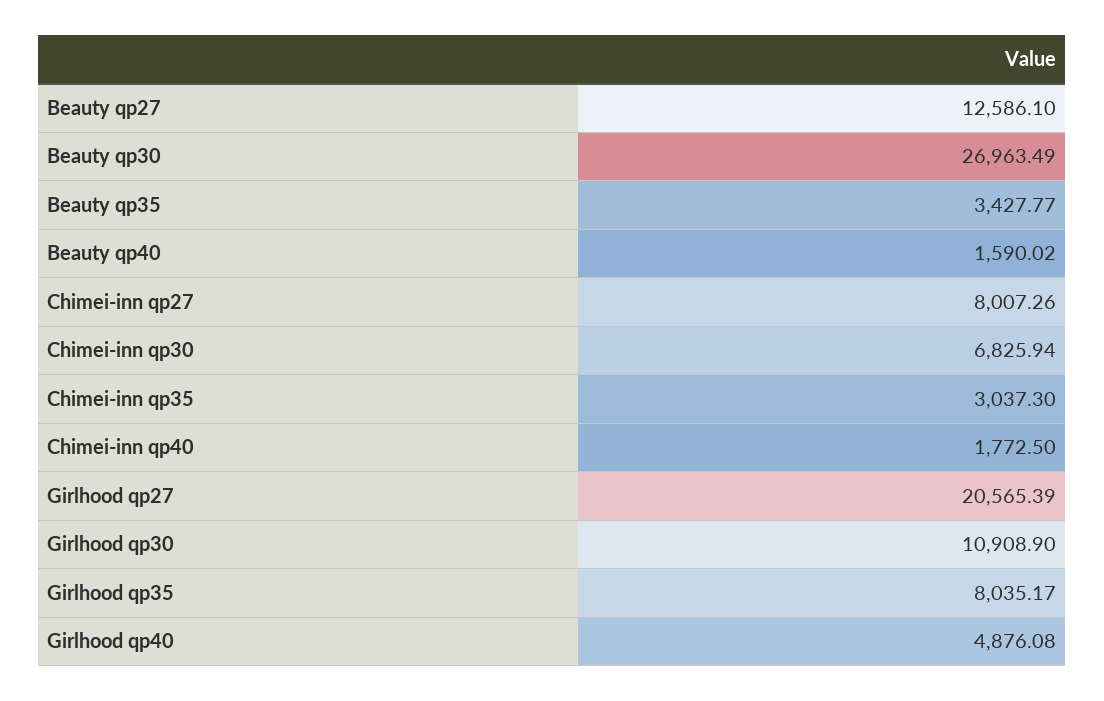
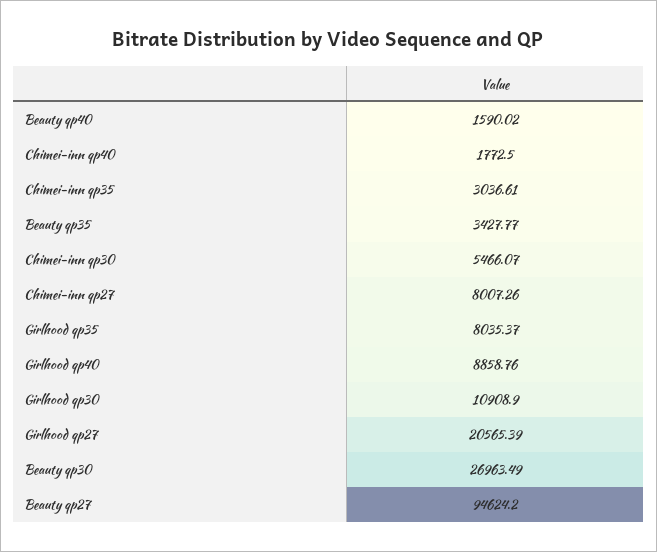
Beauty qp27: 12586.1 -> 94624.2
Chimei-inn qp30: 6825.94 -> 5466.07
Chimei-inn qp35: 3037.3 -> 3036.61
Girlhood qp35: 8035.17 -> 8035.37
Girlhood qp40: 4876.08 -> 8858.76

